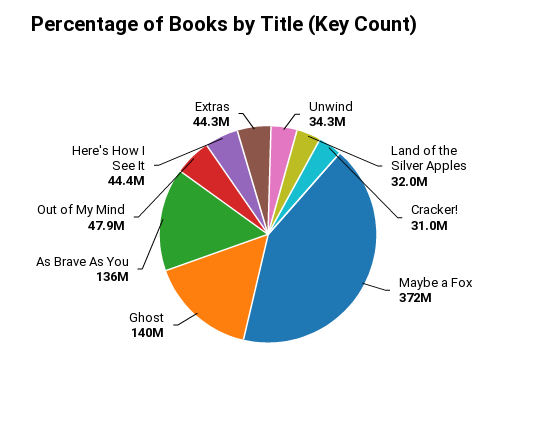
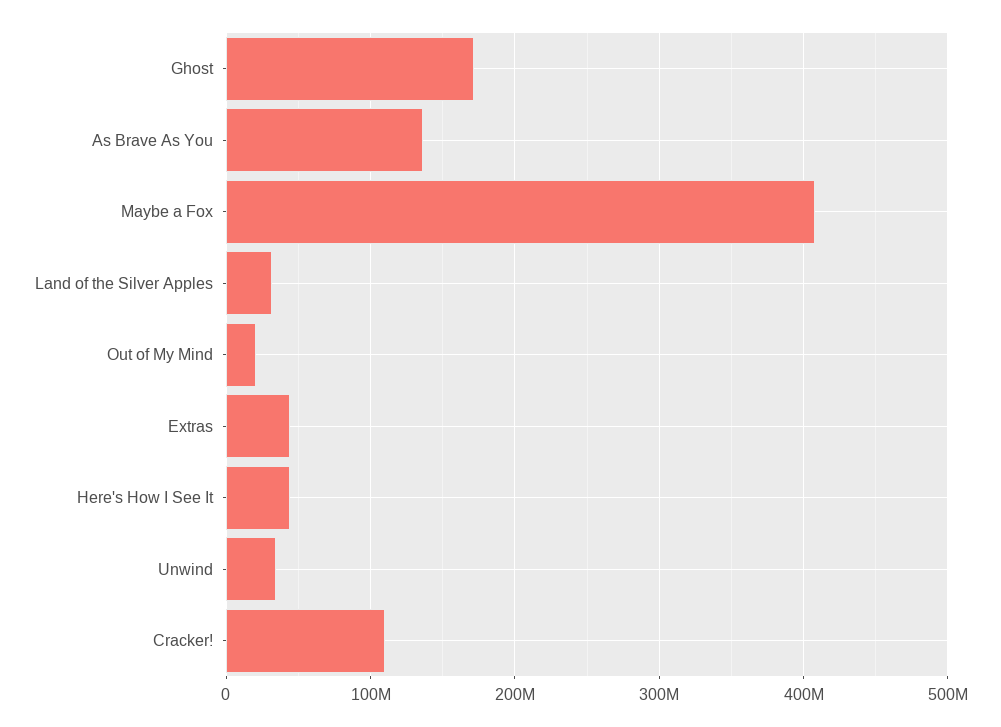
Cracker!: 31000000 -> 110000000
Maybe a Fox: 372000000 -> 410000000
Ghost: 140000000 -> 170000000
Out of My Mind: 47900000 -> 20000000

